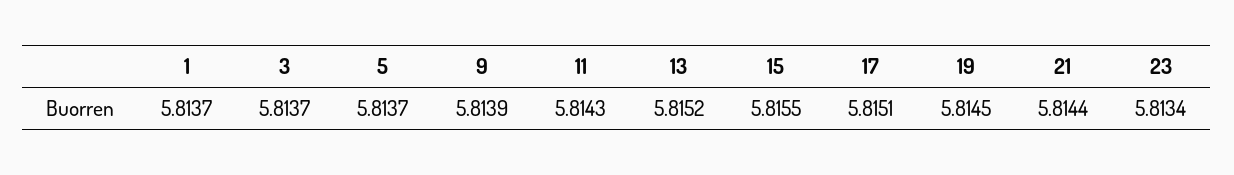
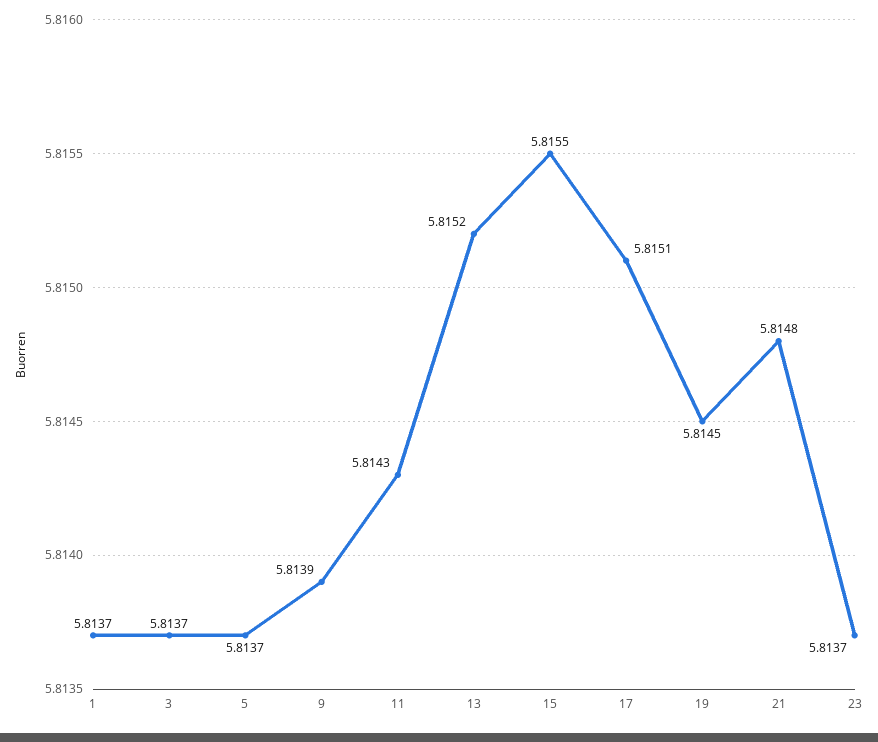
21: 5.8144 -> 5.8148
23: 5.8134 -> 5.8137

